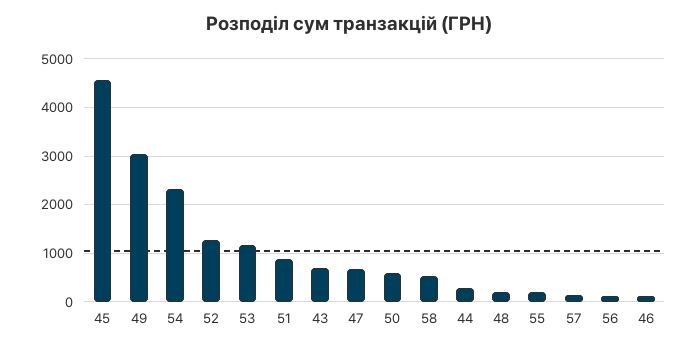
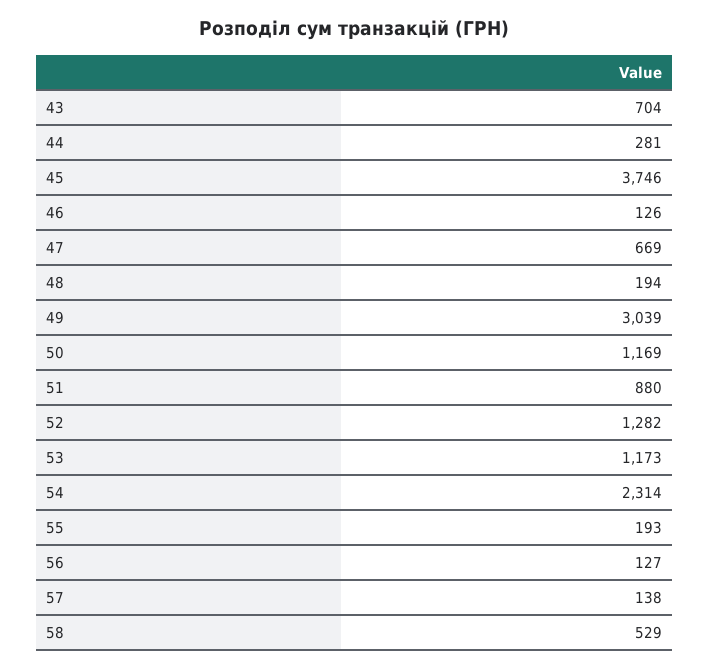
45: 4600 -> 3746
50: 600 -> 1169

